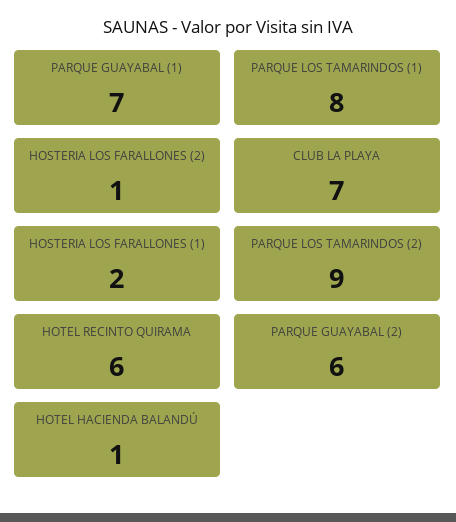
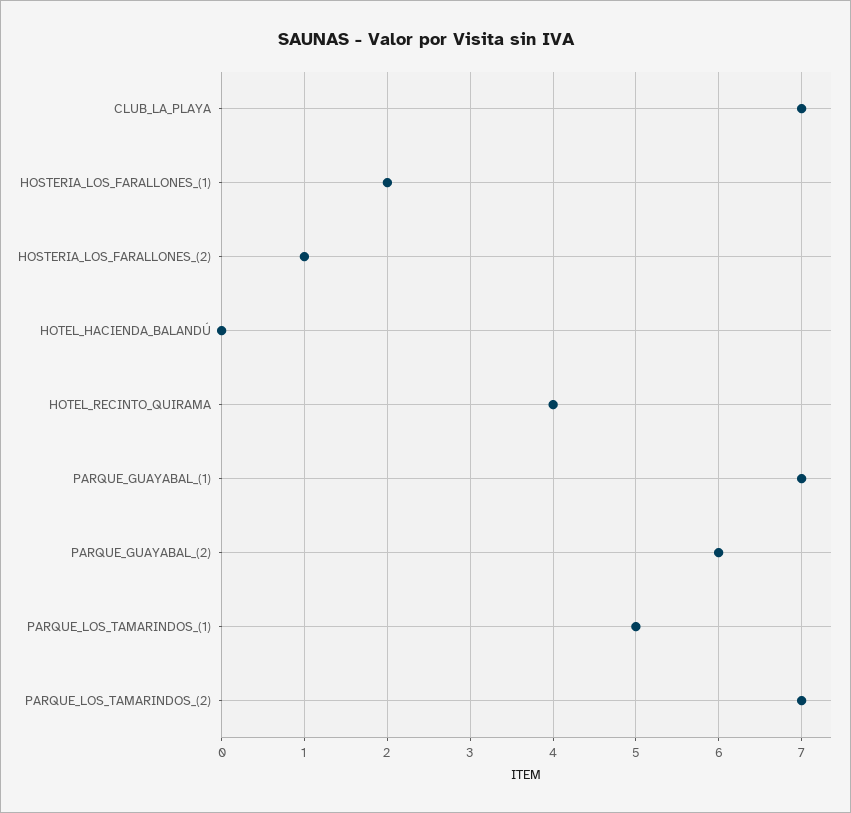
PARQUE LOS TAMARINDOS (1): 8 -> 5
PARQUE LOS TAMARINDOS (2): 9 -> 7
HOTEL RECINTO QUIRAMA: 6 -> 4
HOTEL HACIENDA BALANDÚ: 1 -> 0

